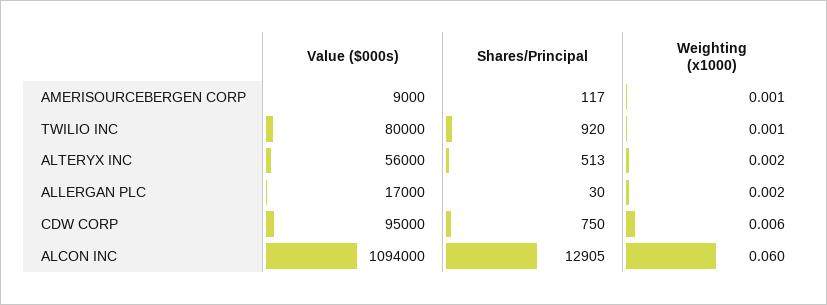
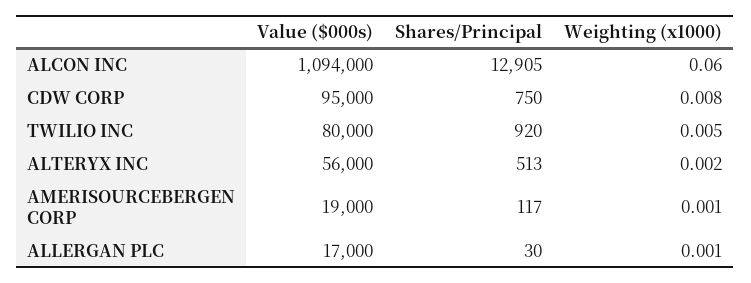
Value ($000s), AMERISOURCEBERGEN CORP: 9000 -> 19000
Weighting (x1000), TWILIO INC: 0.001 -> 0.005
Weighting (x1000), ALLERGAN PLC: 0.002 -> 0.001
Weighting (x1000), CDW CORP: 0.006 -> 0.008

